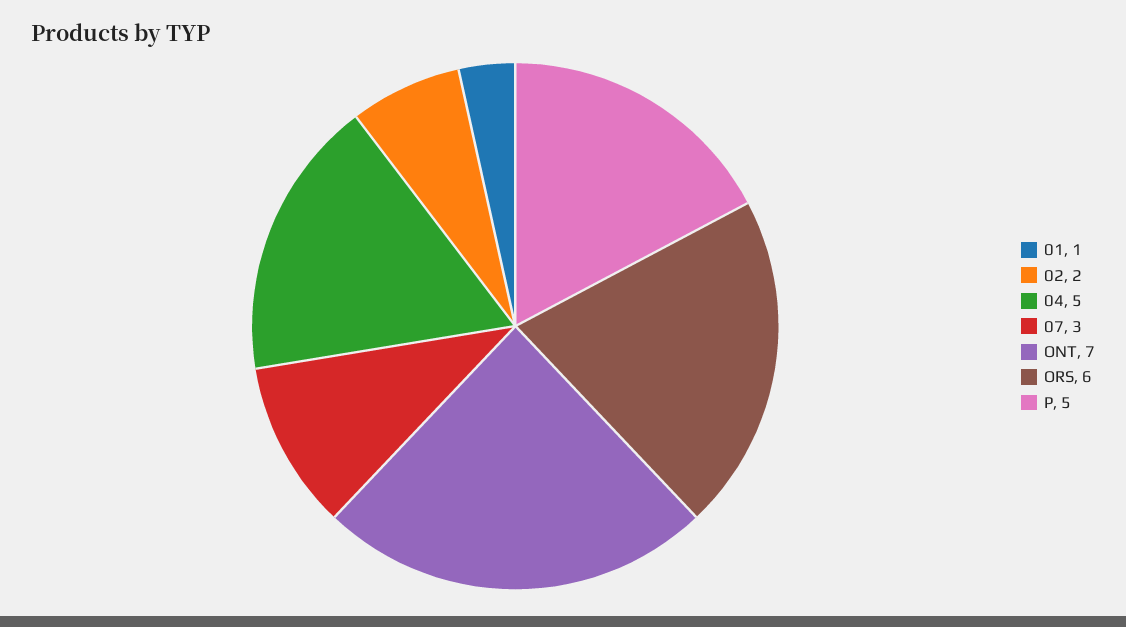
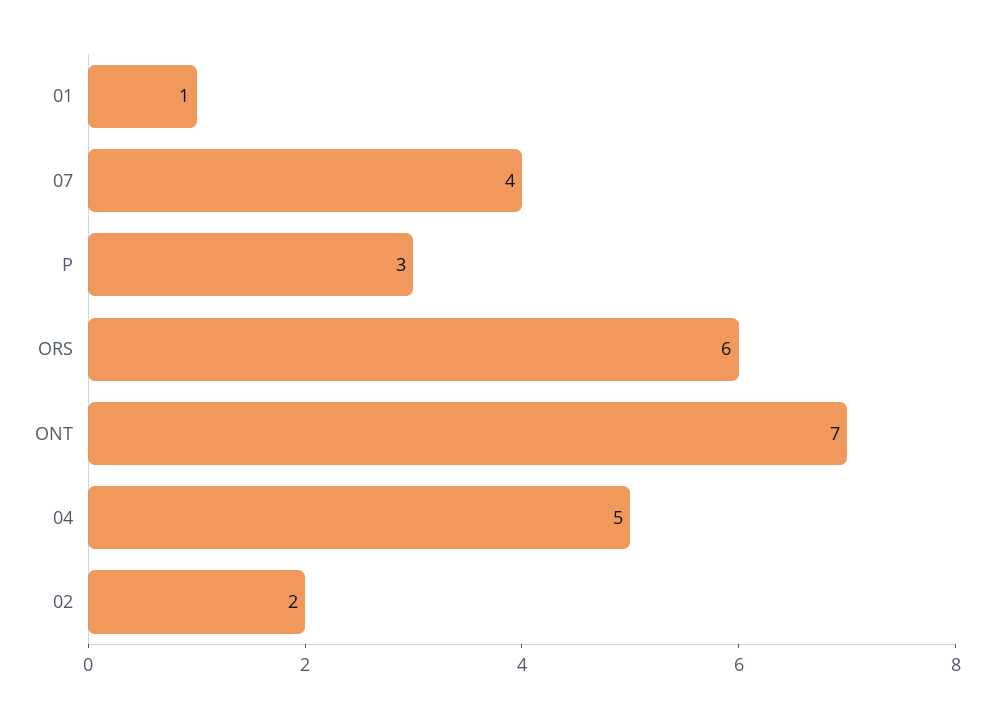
07: 3 -> 4
P: 5 -> 3

